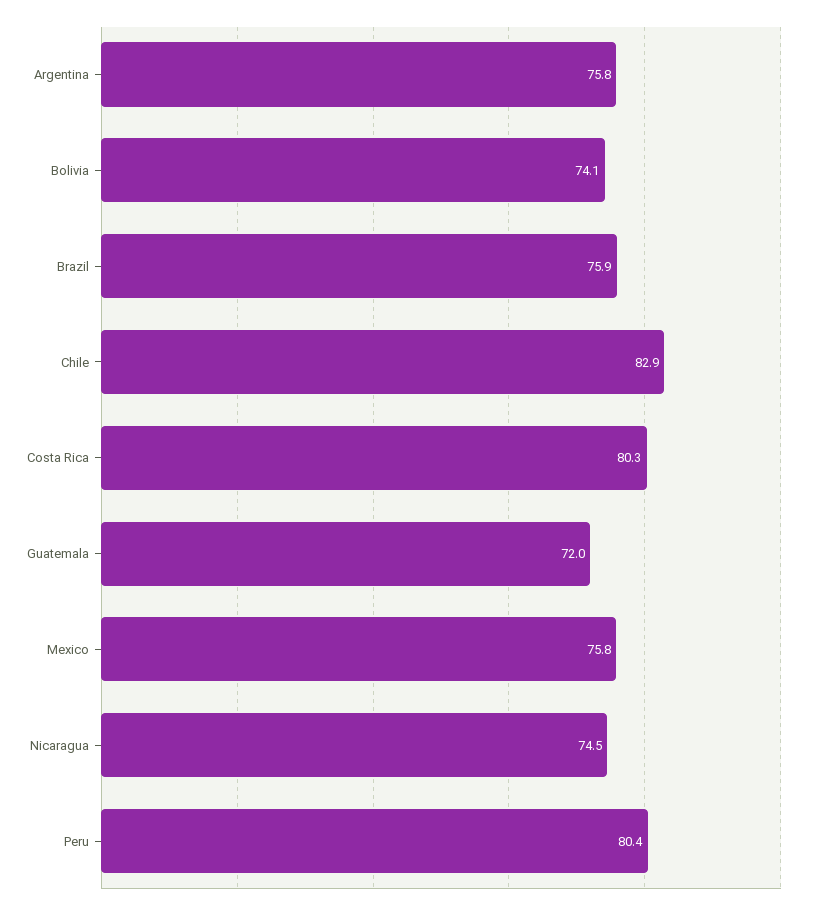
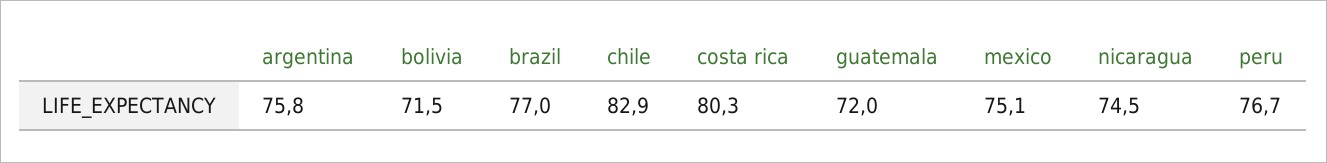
Bolivia: 74.1 -> 71.5
Brazil: 75.9 -> 77
Mexico: 75.8 -> 75.1
Peru: 80.4 -> 76.7

